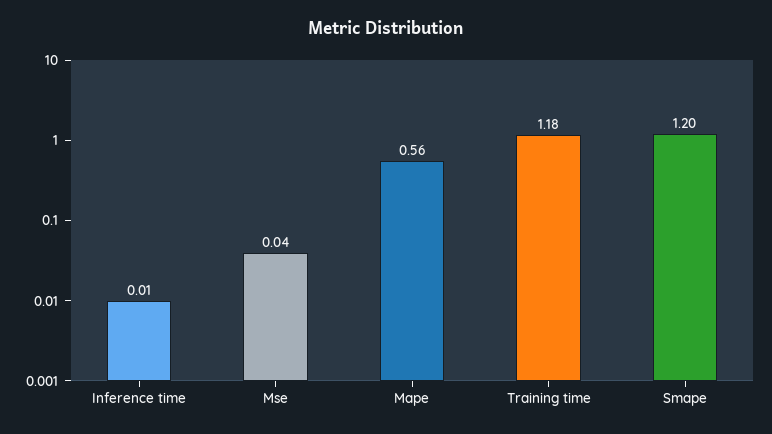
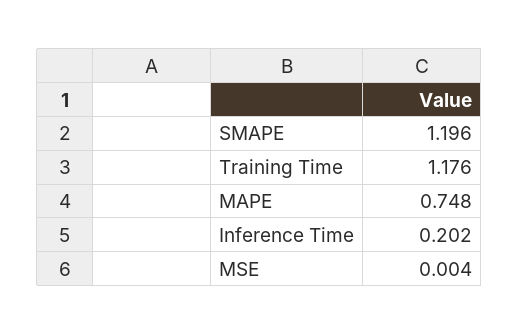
Inference time: 0.01 -> 0.202
Mse: 0.04 -> 0.004
Mape: 0.56 -> 0.748

